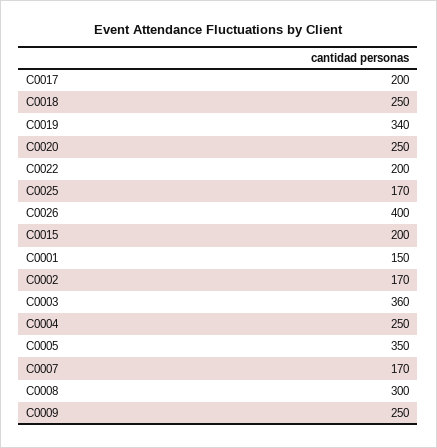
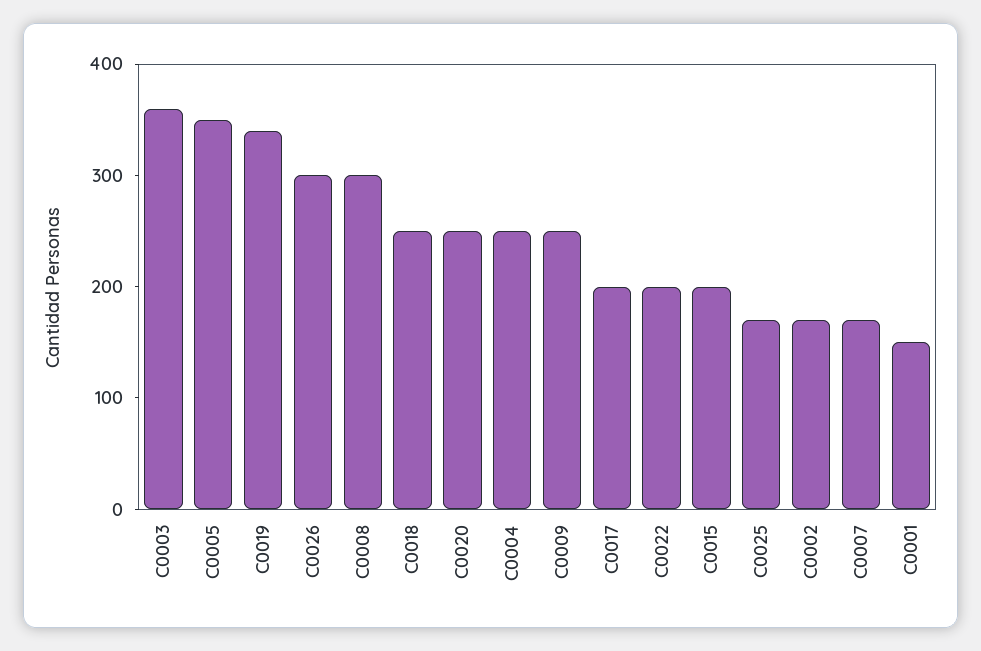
C0026: 400 -> 300

